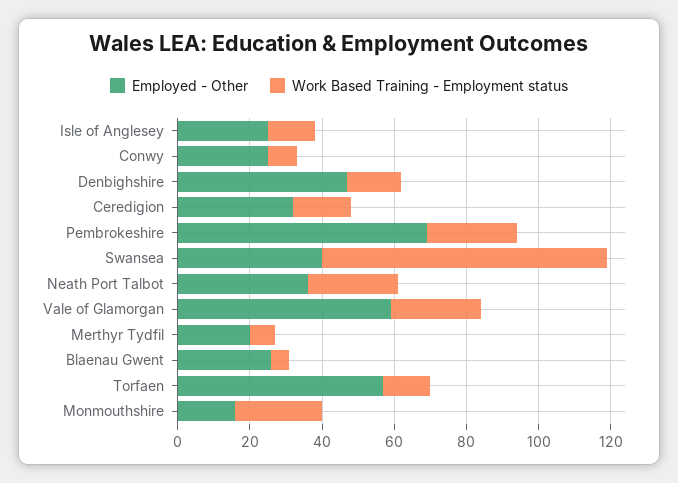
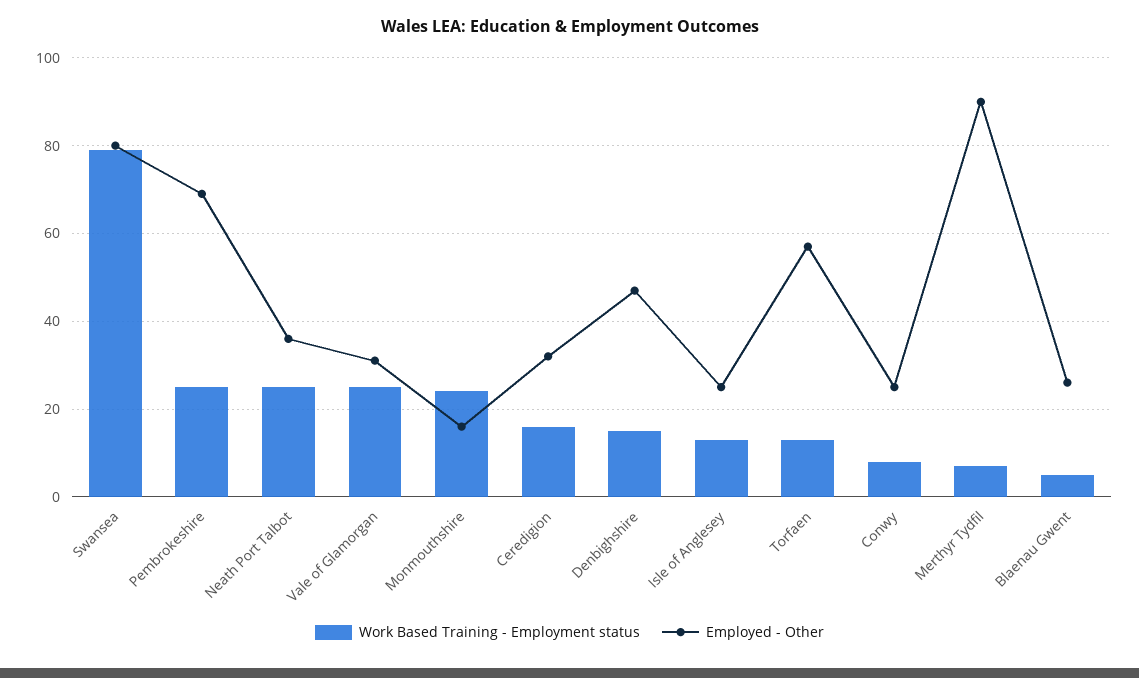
Employed - Other, Swansea: 40 -> 80
Employed - Other, Vale of Glamorgan: 60 -> 30
Employed - Other, Merthyr Tydfil: 20 -> 90

